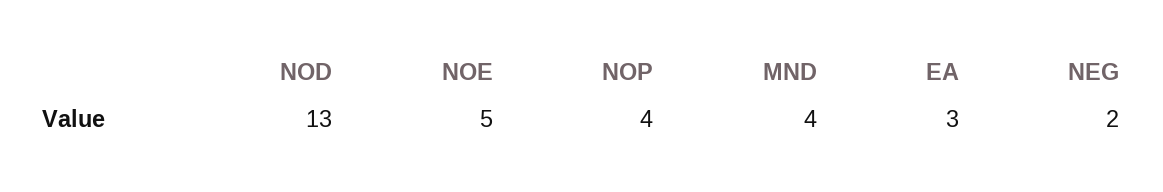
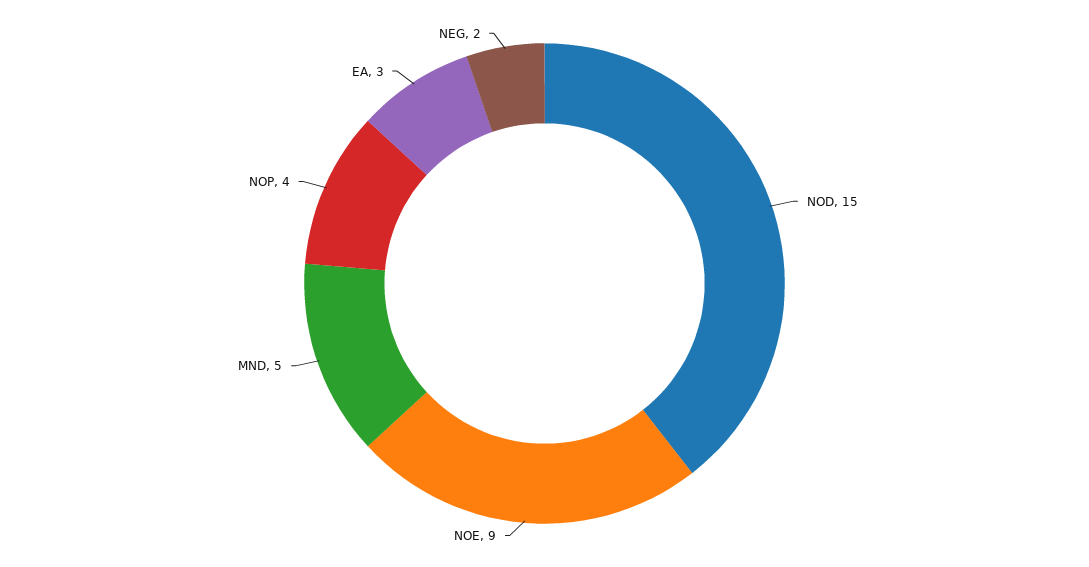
NOD: 13 -> 15
NOE: 5 -> 9
MND: 4 -> 5

